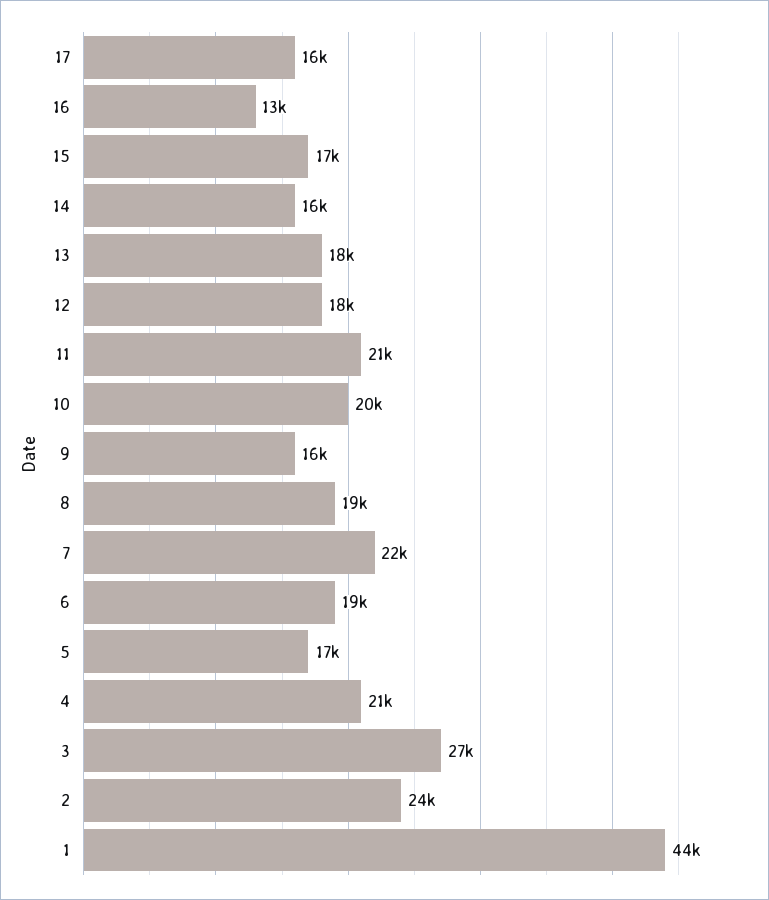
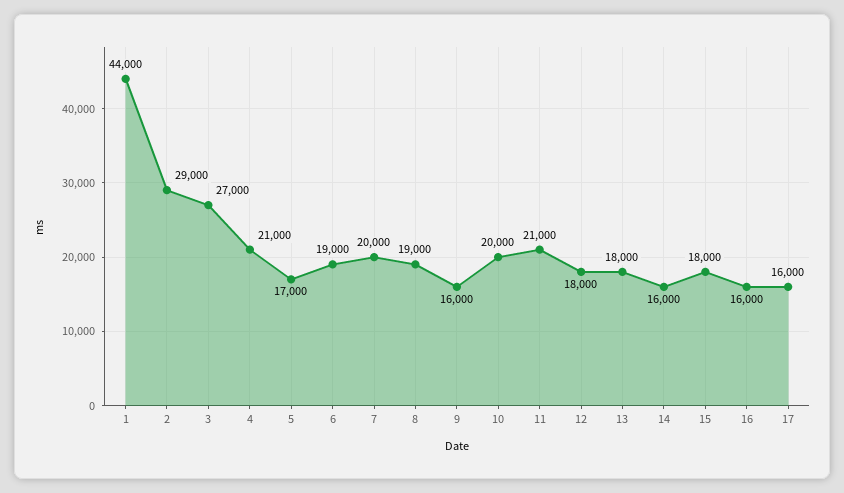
16: 13000 -> 16000
15: 17000 -> 18000
7: 22000 -> 20000
2: 24000 -> 29000

